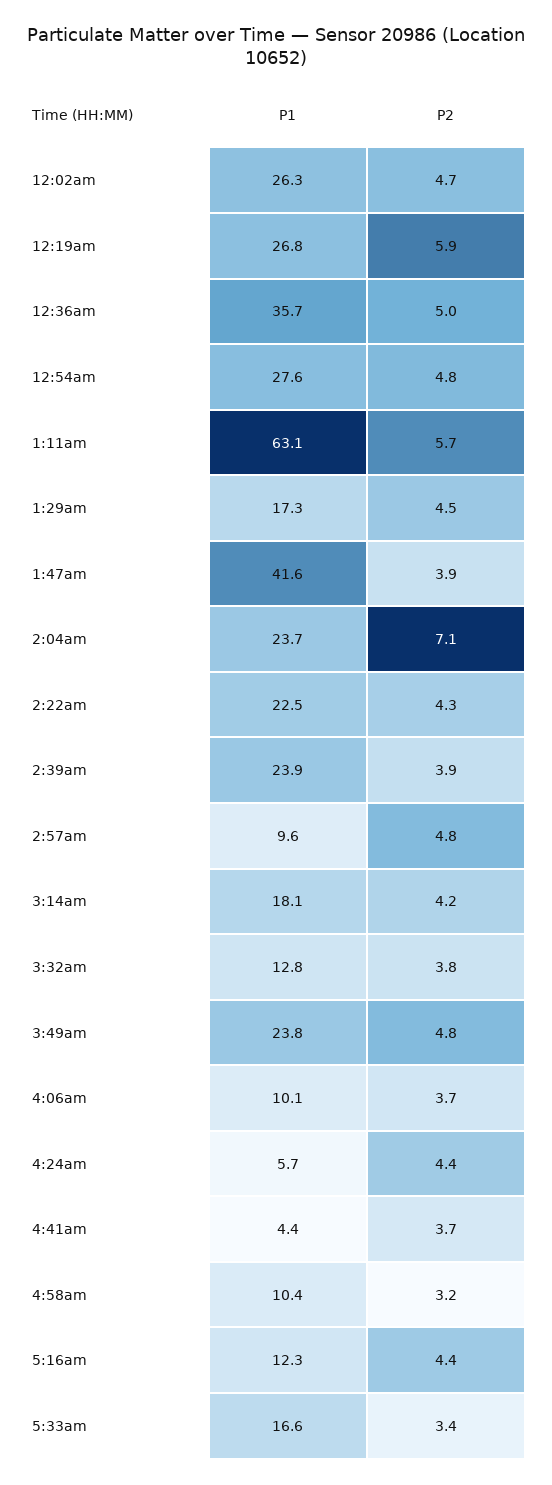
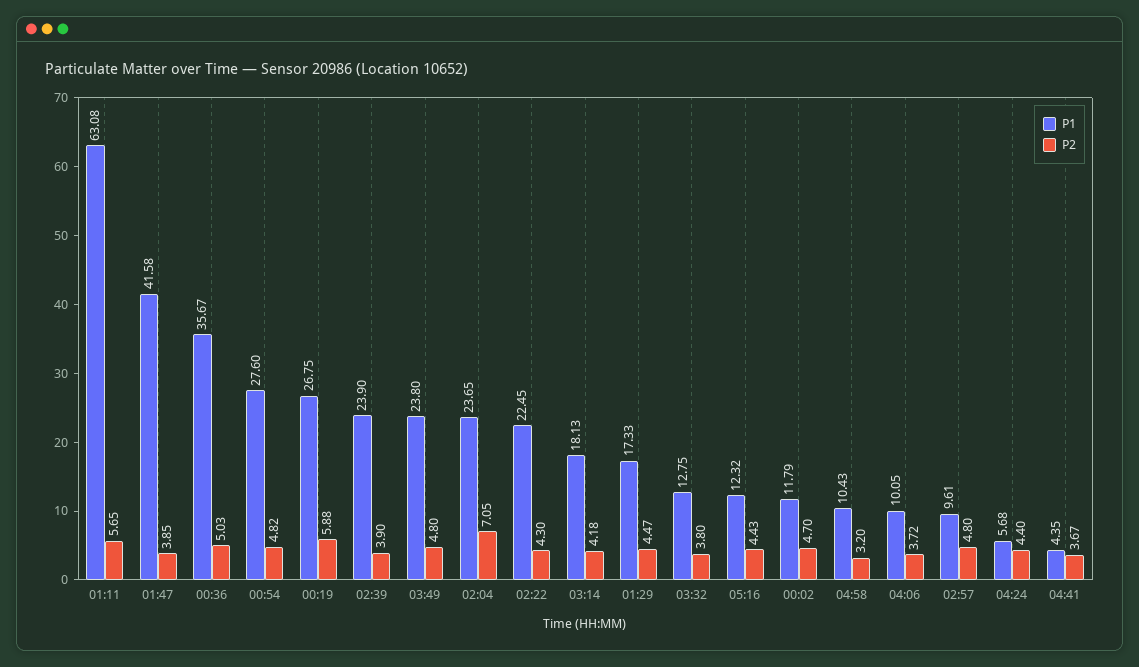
P1, 12:02am: 26.3 -> 11.79
P1, 5:33am: 16.6 -> none
P2, 5:33am: 3.4 -> none

